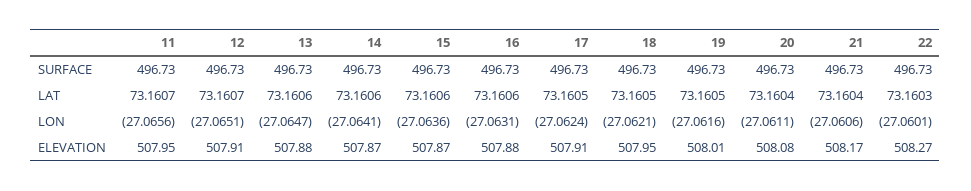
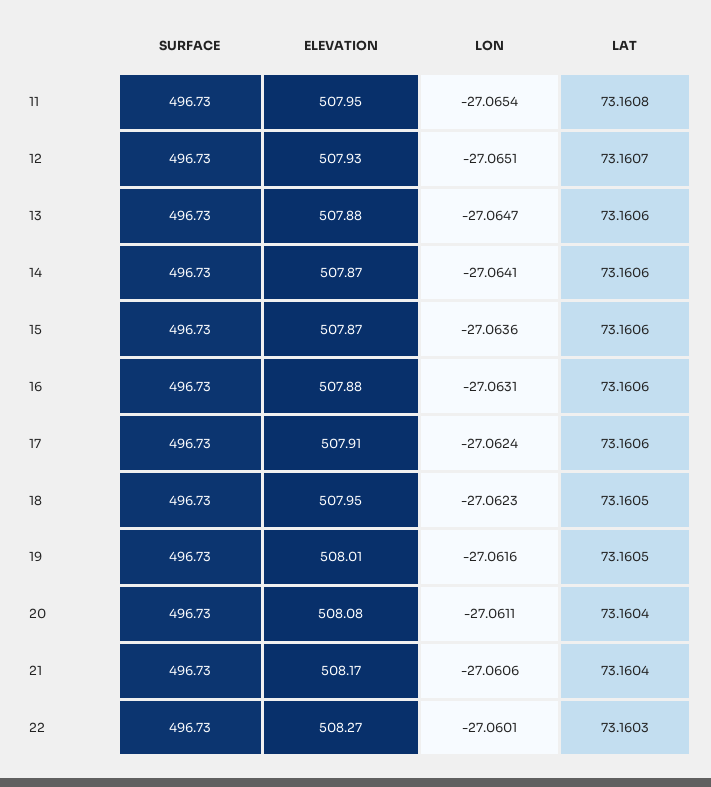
11, LAT: 73.1607 -> 73.1608
17, LAT: 73.1605 -> 73.1606
11, LON: -27.0656 -> -27.0654
18, LON: -27.0621 -> -27.0623
12, ELEVATION: 507.91 -> 507.93

